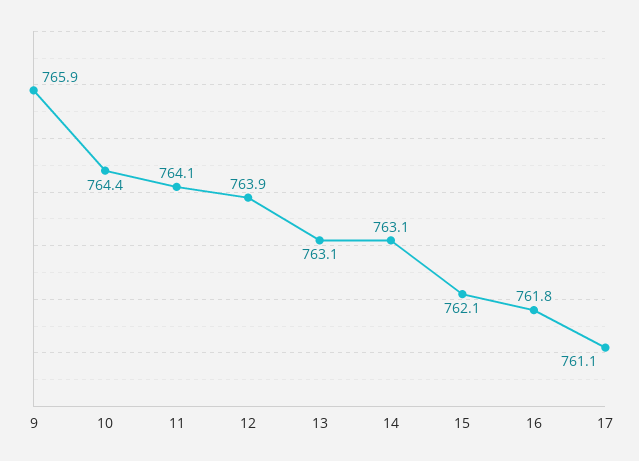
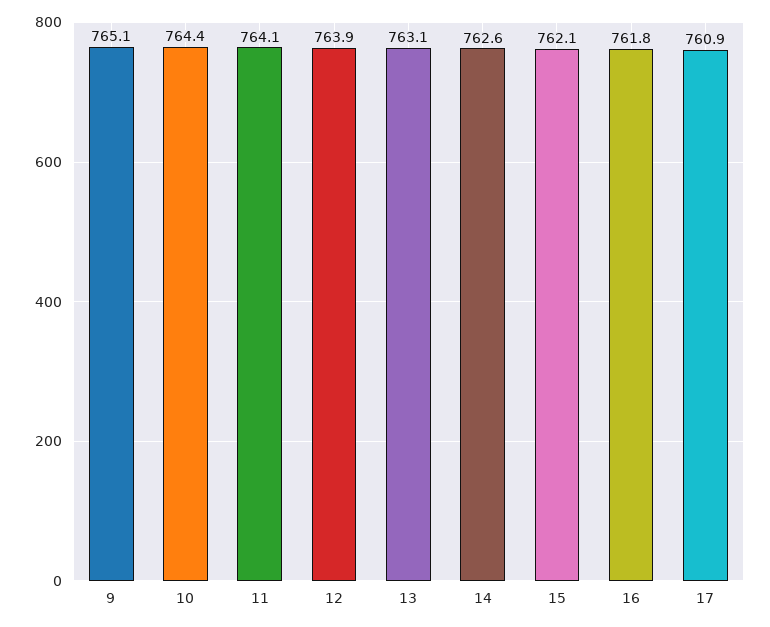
9: 765.9 -> 765.1
14: 763.1 -> 762.6
17: 761.1 -> 760.9

